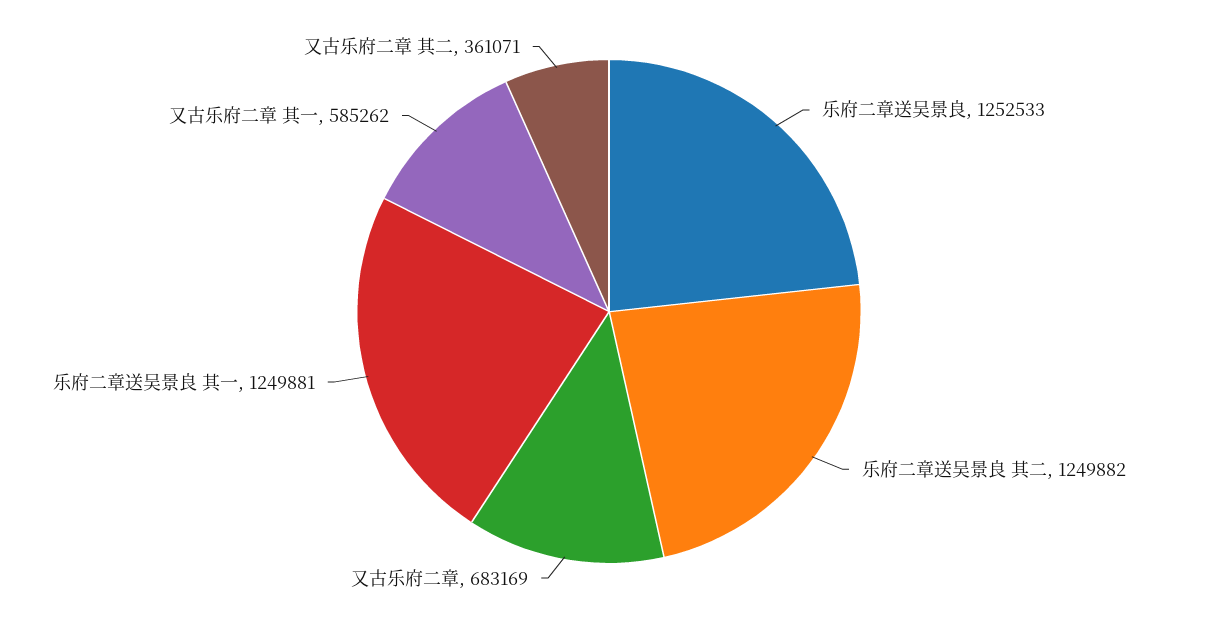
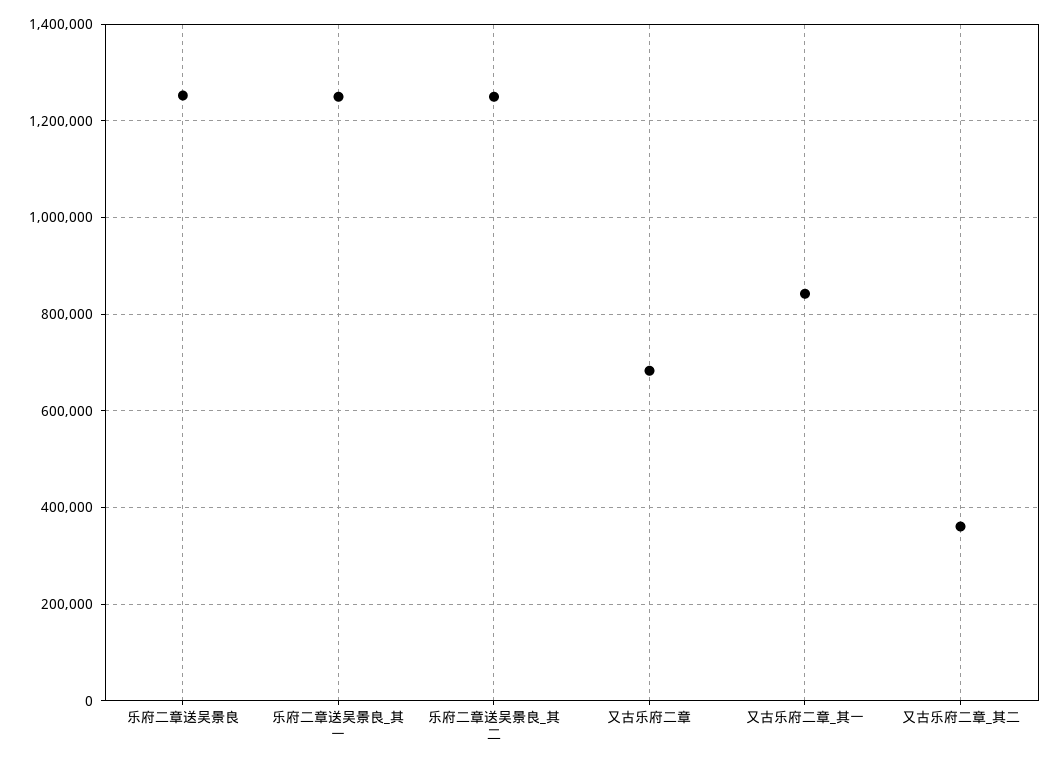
又古乐府二章 其一: 585262 -> 840000

